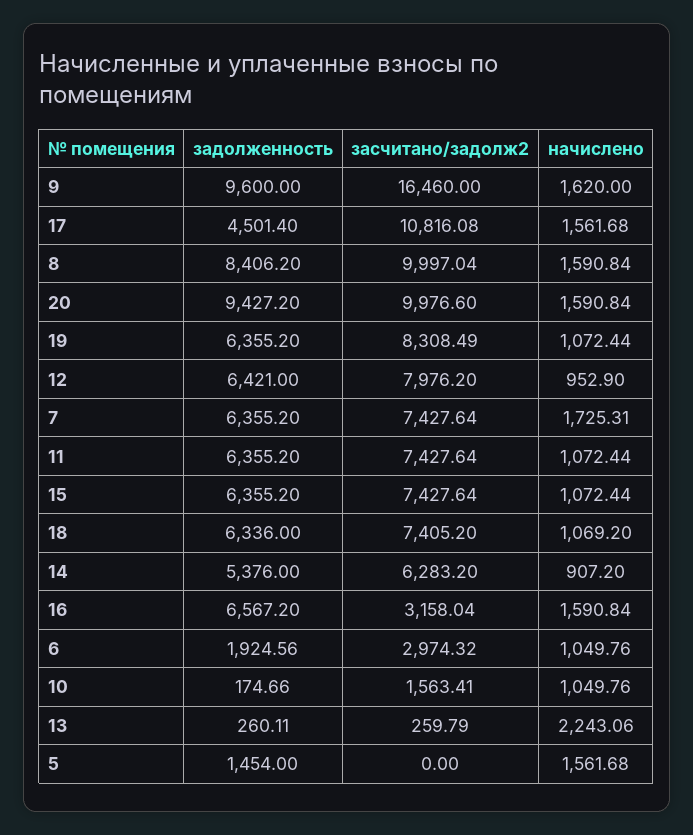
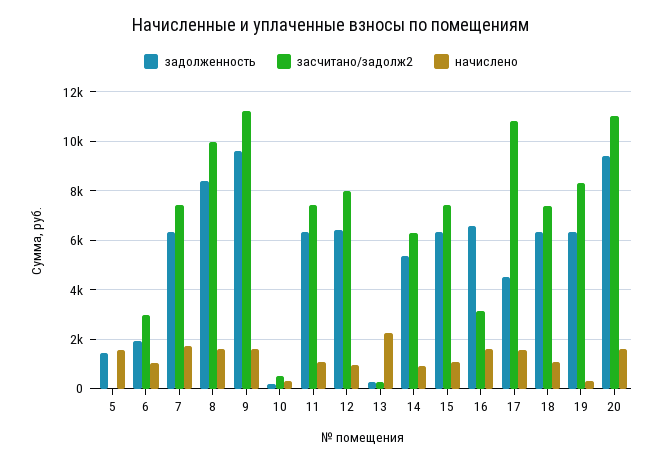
засчитано/задолж2, 9: 16460 -> 11250
засчитано/задолж2, 20: 9976.6 -> 11000
начислено, 19: 1072.44 -> 250
засчитано/задолж2, 10: 1563.41 -> 500
начислено, 10: 1049.76 -> 250

